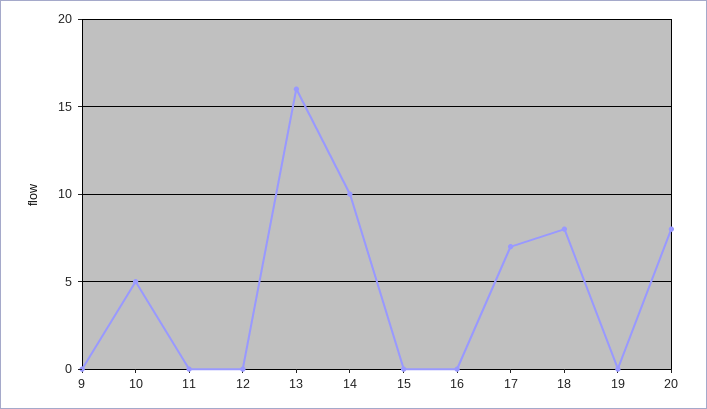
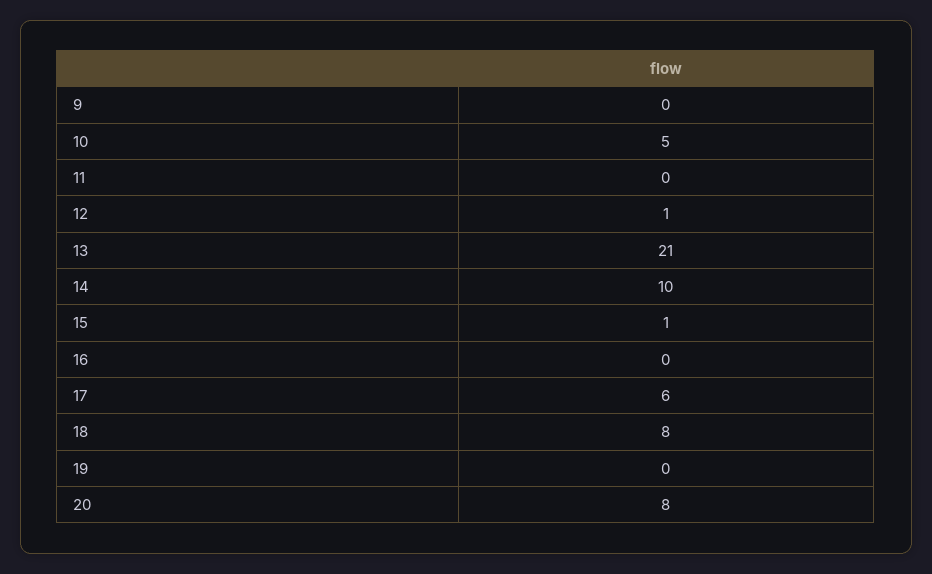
12: 0 -> 1
13: 16 -> 21
15: 0 -> 1
17: 7 -> 6

